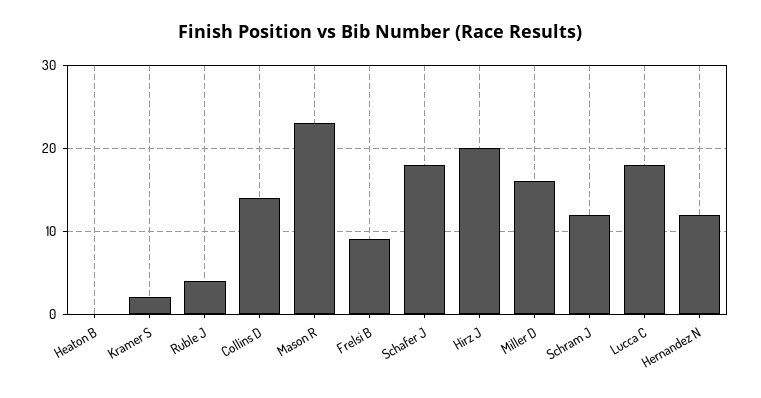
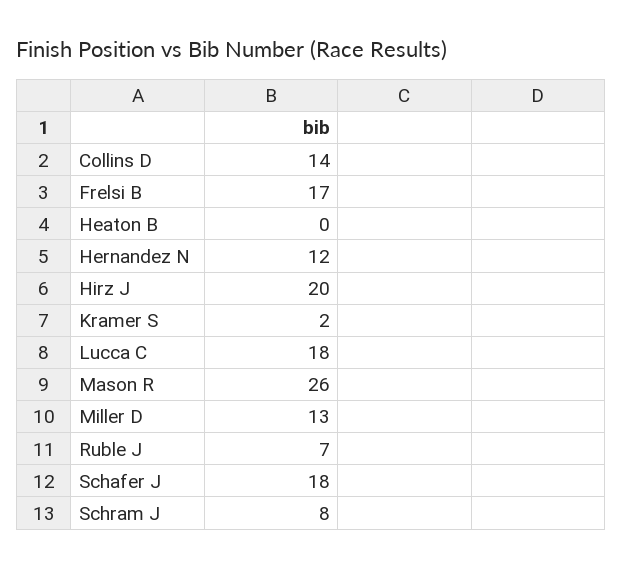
Ruble J: 4 -> 7
Mason R: 23 -> 26
Frelsi B: 9 -> 17
Miller D: 16 -> 13
Schram J: 12 -> 8

